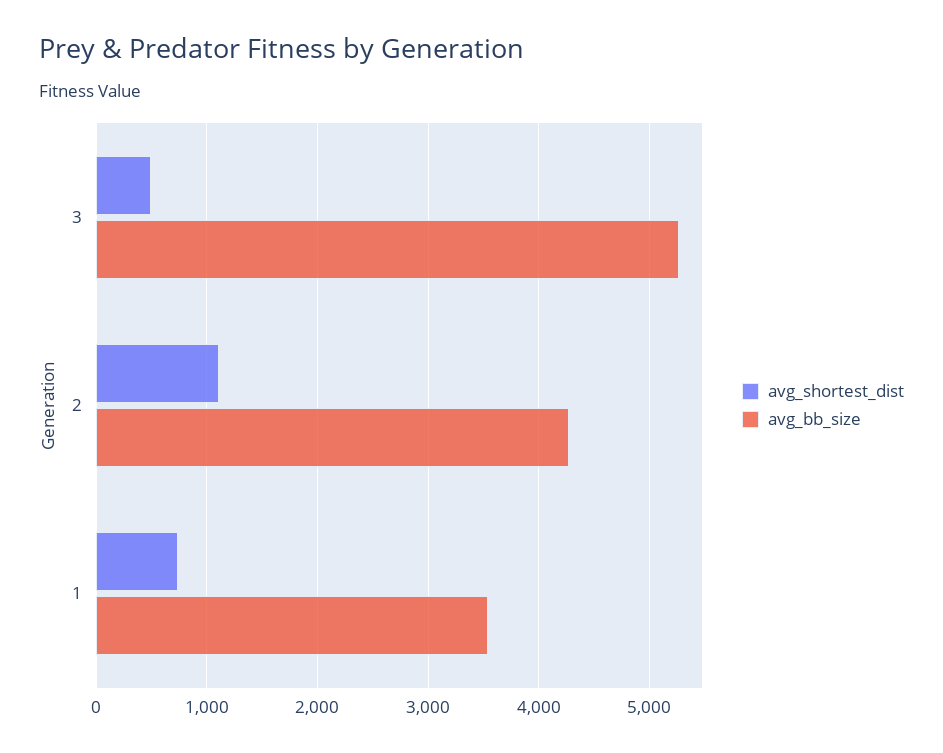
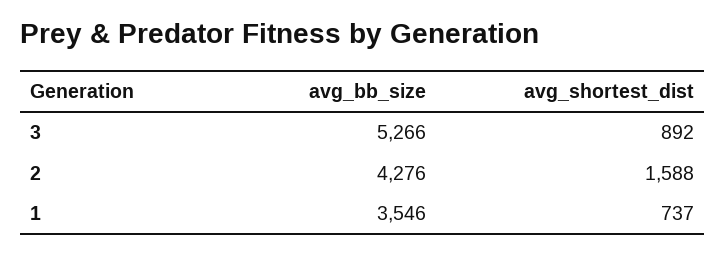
avg_shortest_dist, 3: 500 -> 892
avg_shortest_dist, 2: 1100 -> 1588

